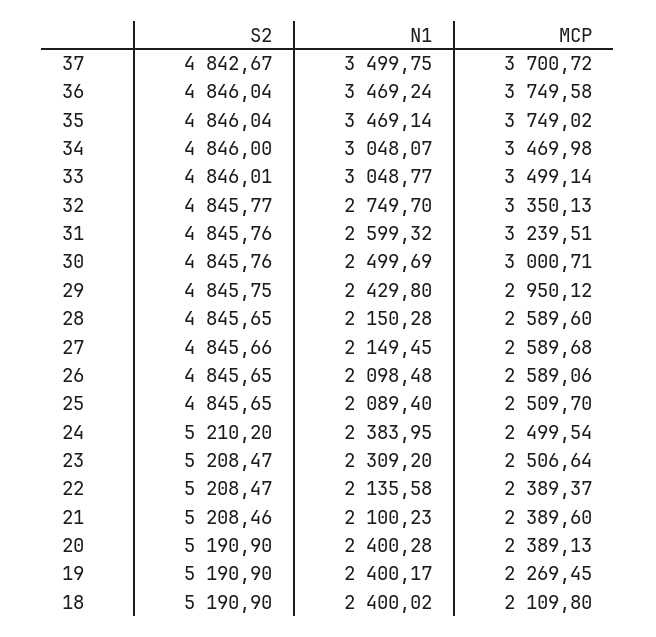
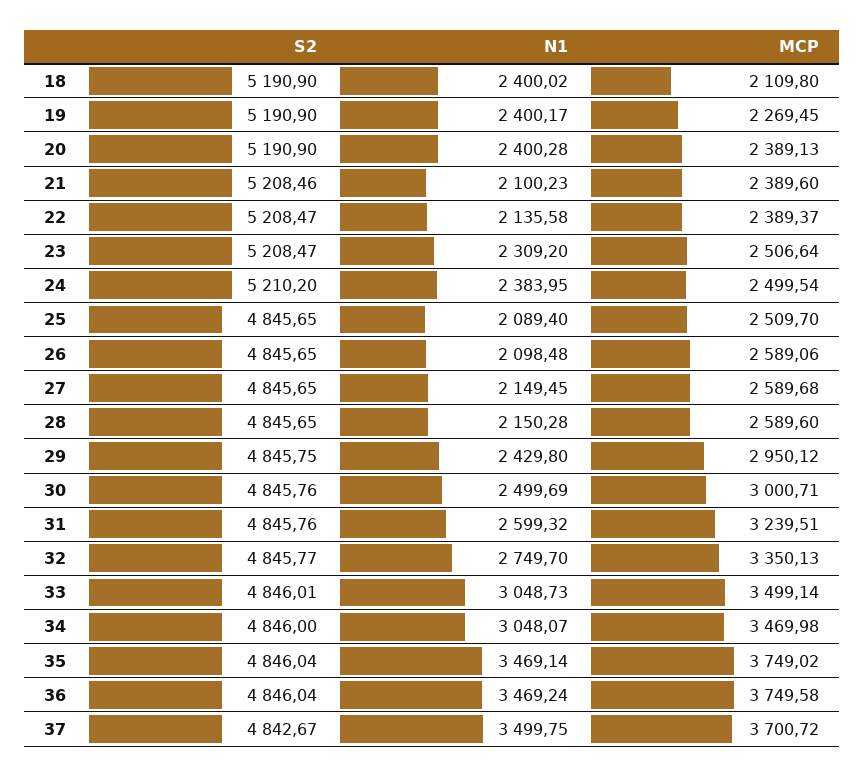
N1, 33: 3048.77 -> 3048.73
S2, 27: 4845.66 -> 4845.65

